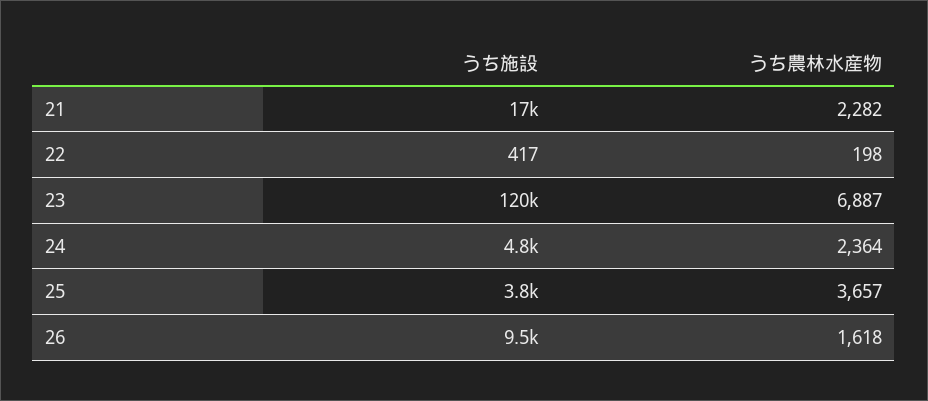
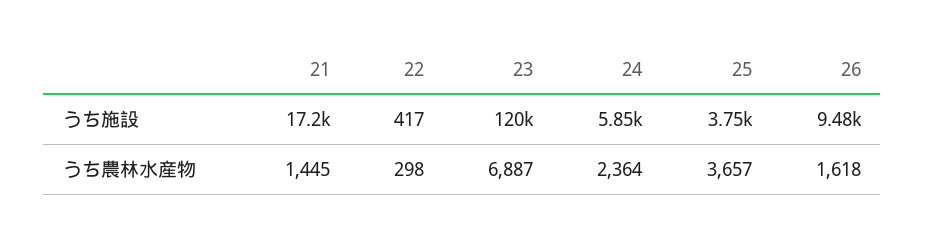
うち農林水産物, 21: 2282 -> 1445
うち農林水産物, 22: 198 -> 298
うち施設, 24: 4800 -> 5850

